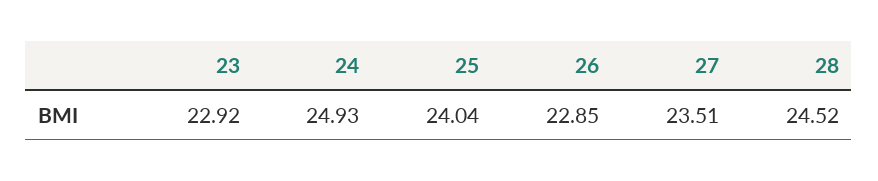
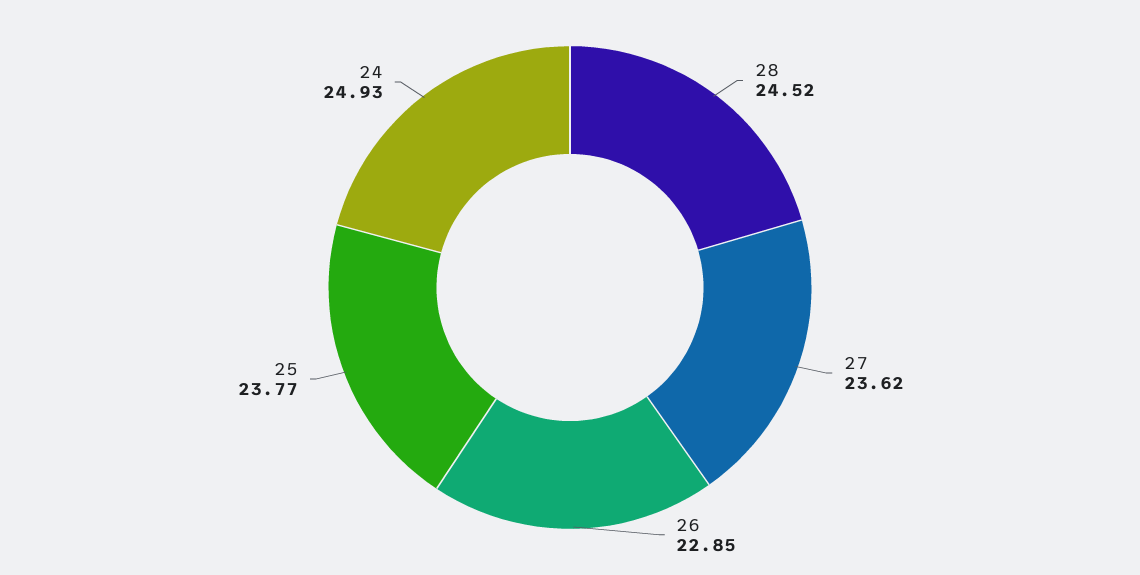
23: 22.92 -> none
25: 24.04 -> 23.77
27: 23.51 -> 23.62

